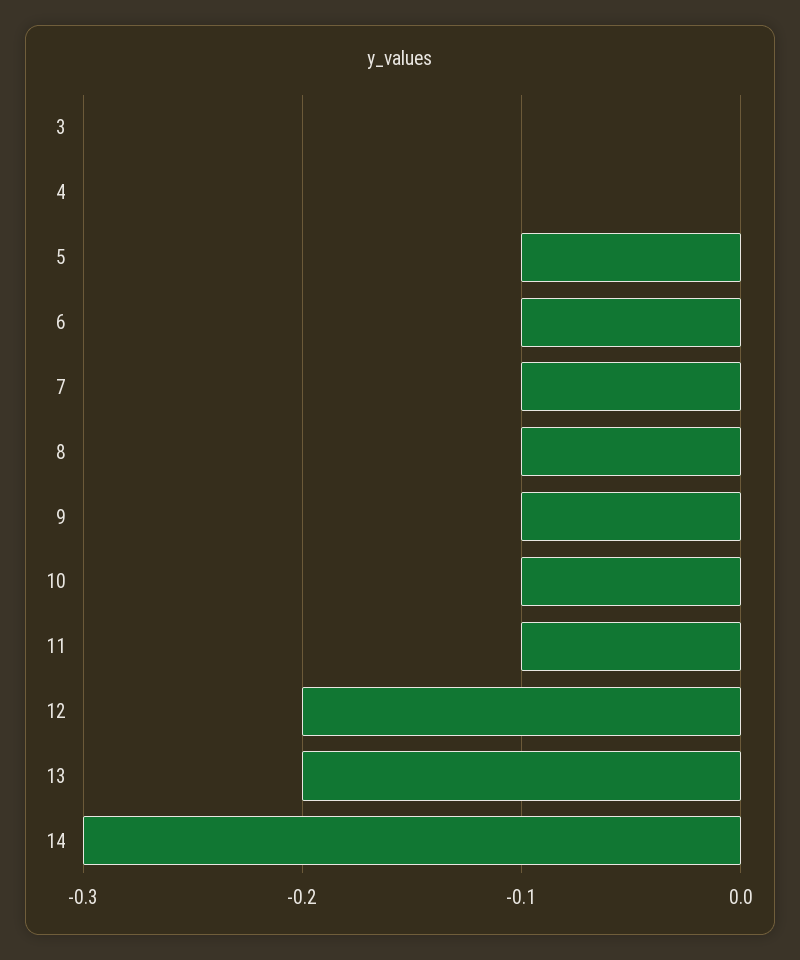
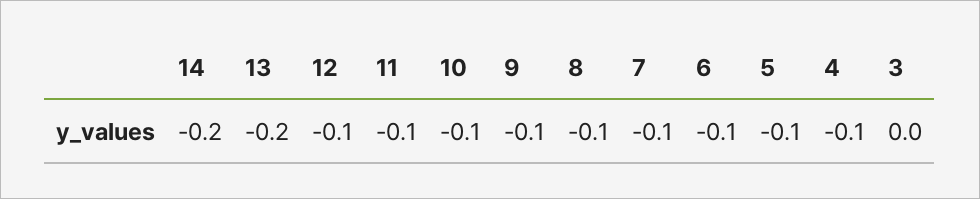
4: 0 -> -0.1
12: -0.2 -> -0.1
14: -0.3 -> -0.2

